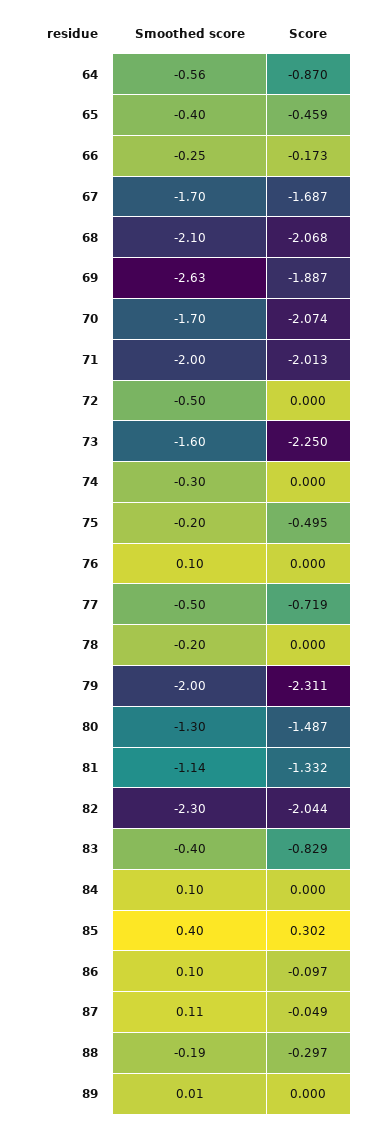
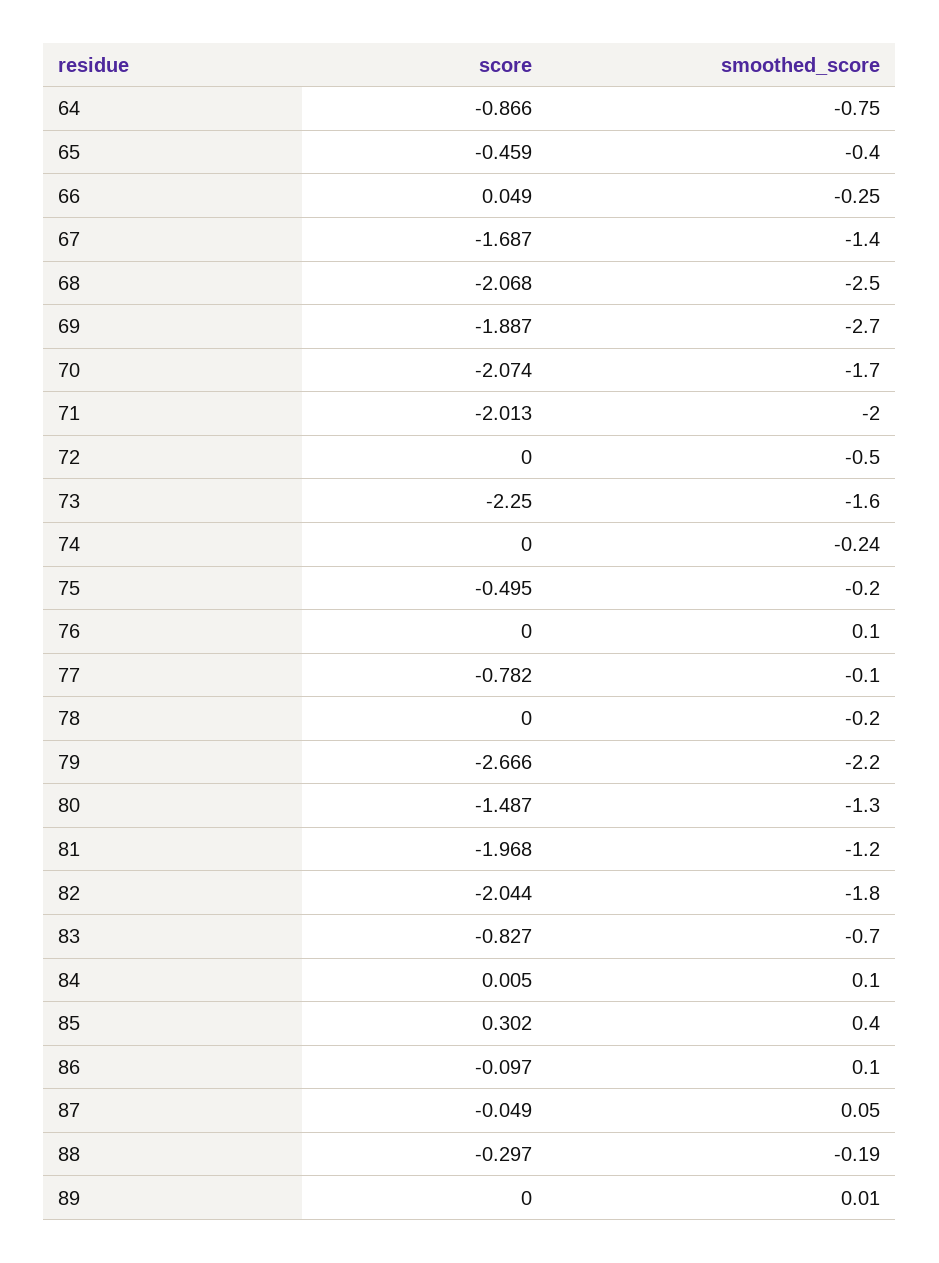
Smoothed score, 64: -0.56 -> -0.75
Score, 64: -0.87 -> -0.866
Score, 66: -0.173 -> 0.049
Smoothed score, 67: -1.7 -> -1.4
Smoothed score, 68: -2.1 -> -2.5
Smoothed score, 69: -2.63 -> -2.7
Smoothed score, 74: -0.3 -> -0.24
Smoothed score, 77: -0.5 -> -0.1
Score, 77: -0.719 -> -0.782
Smoothed score, 79: -2 -> -2.2
Score, 79: -2.311 -> -2.666
Smoothed score, 81: -1.14 -> -1.2
Score, 81: -1.332 -> -1.968
Smoothed score, 82: -2.3 -> -1.8
Smoothed score, 83: -0.4 -> -0.7
Score, 83: -0.829 -> -0.827
Score, 84: 0 -> 0.005
Smoothed score, 87: 0.11 -> 0.05

